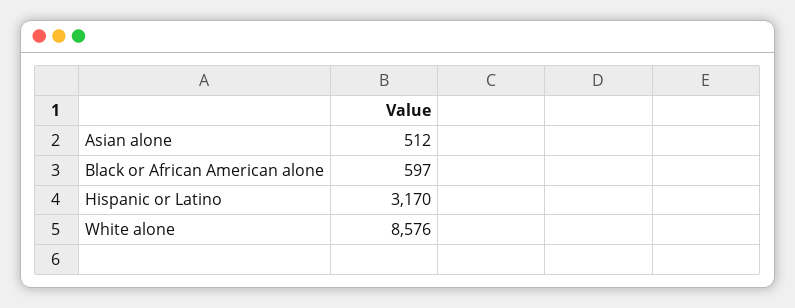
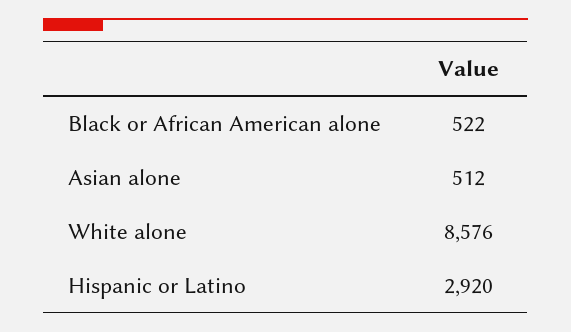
Black or African American alone: 597 -> 522
Hispanic or Latino: 3170 -> 2920

